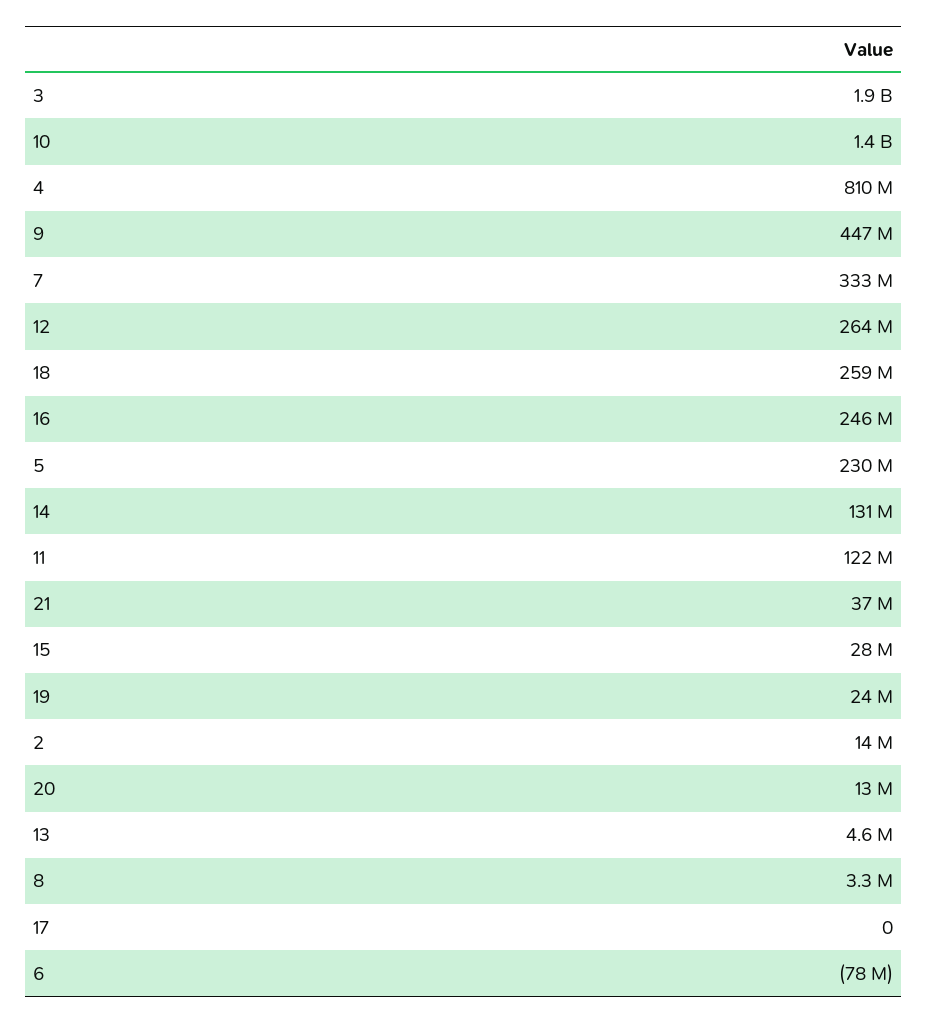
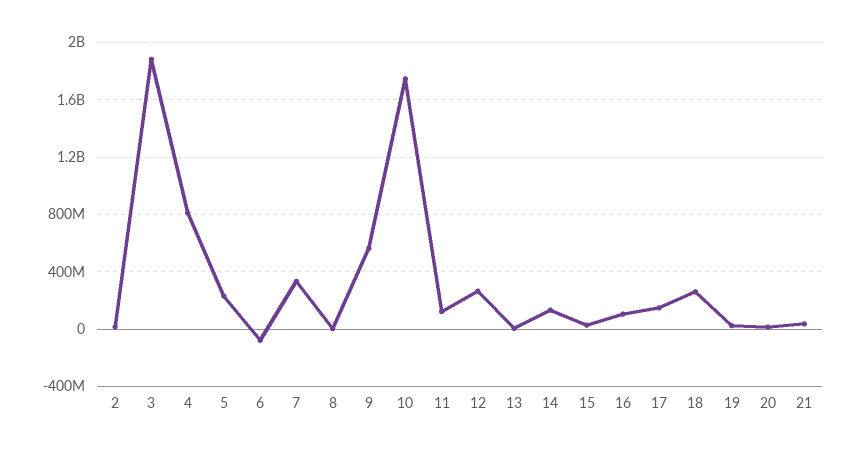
10: 1400000000 -> 1750000000
9: 447000000 -> 550000000
16: 246000000 -> 100000000
17: 0 -> 150000000

